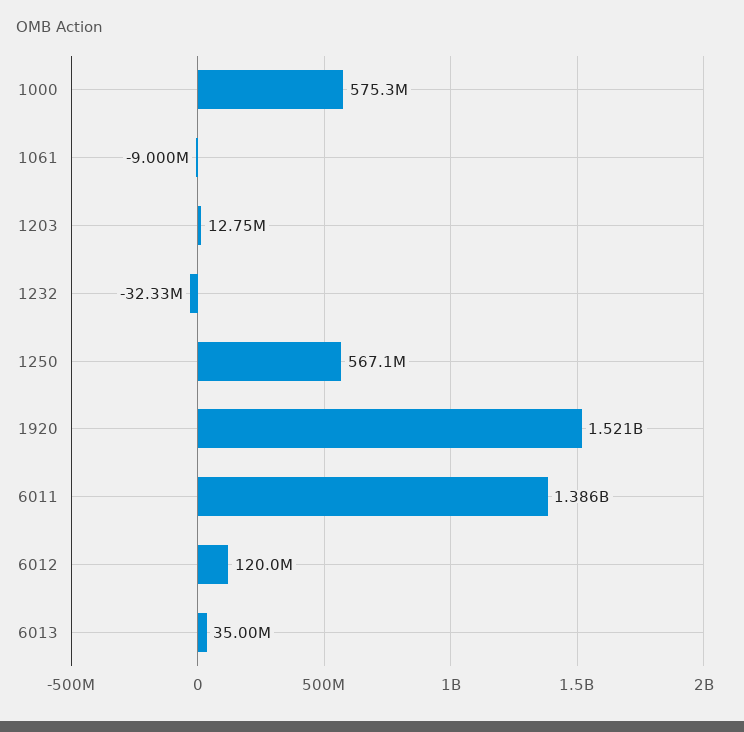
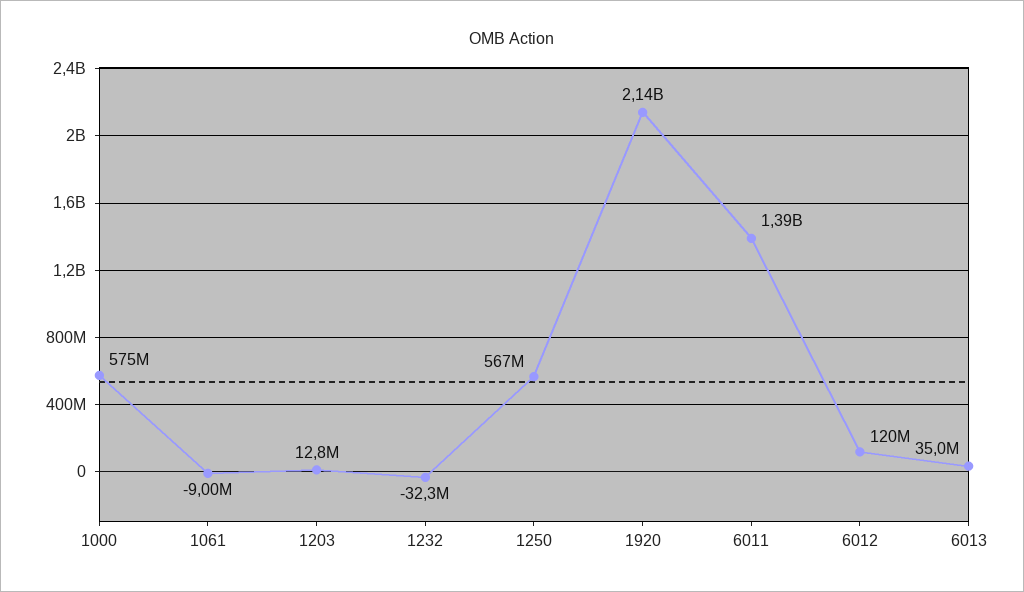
1920: 1521000000 -> 2140000000

